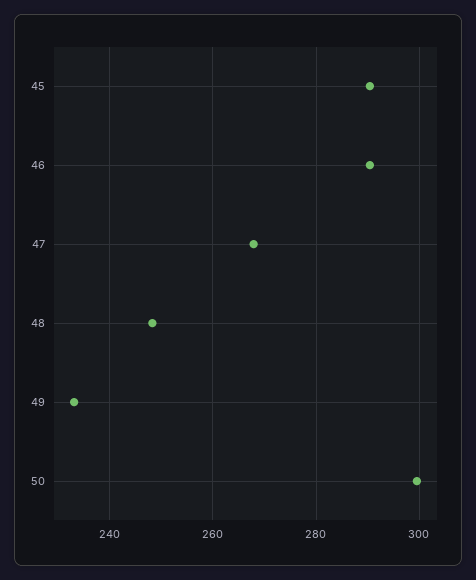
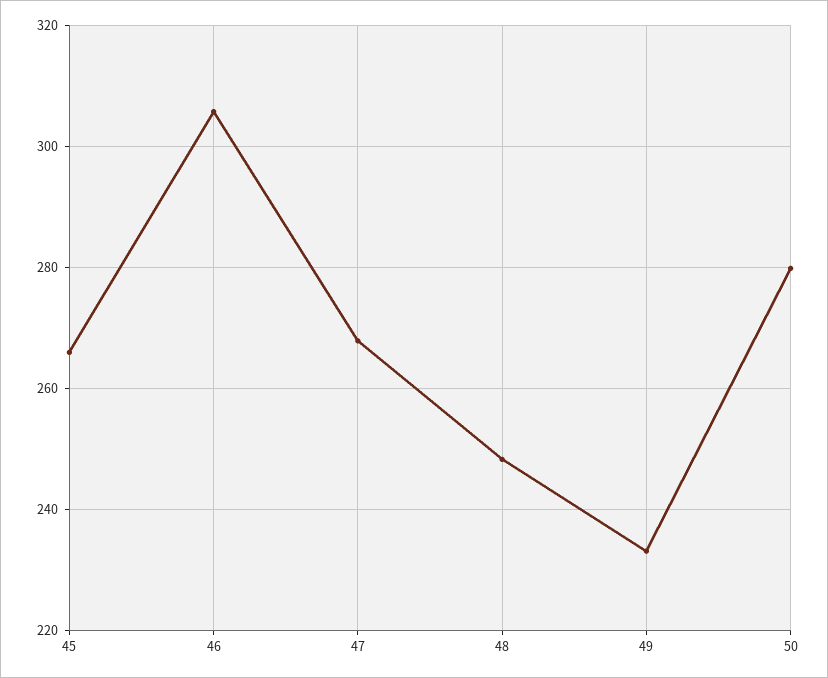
45: 290 -> 266
46: 290 -> 306
50: 300 -> 280

